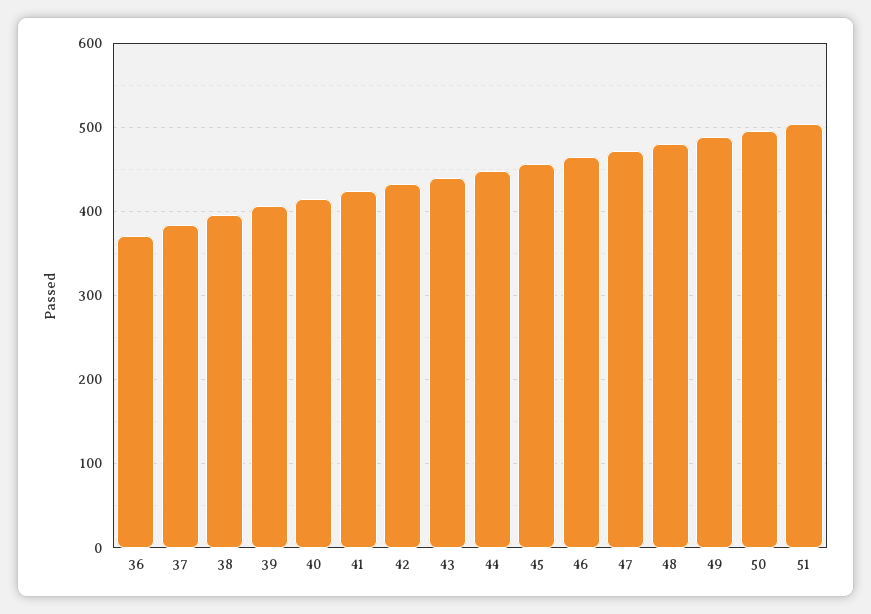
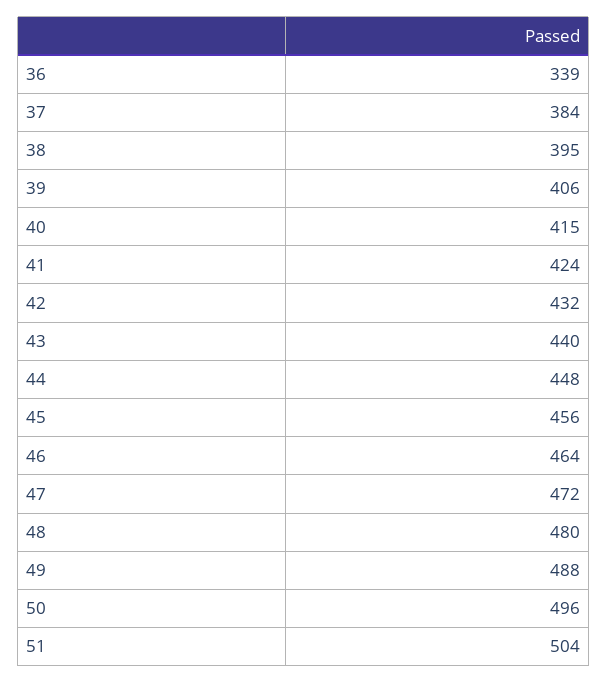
36: 370 -> 339

